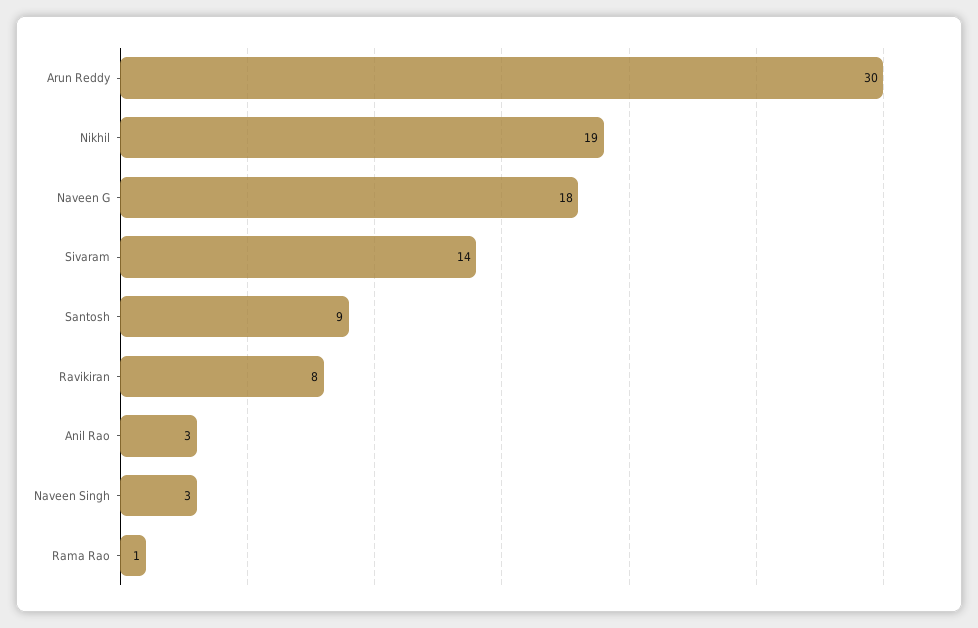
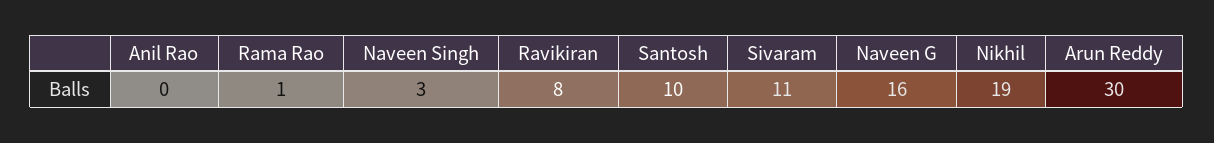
Naveen G: 18 -> 16
Sivaram: 14 -> 11
Santosh: 9 -> 10
Anil Rao: 3 -> 0

